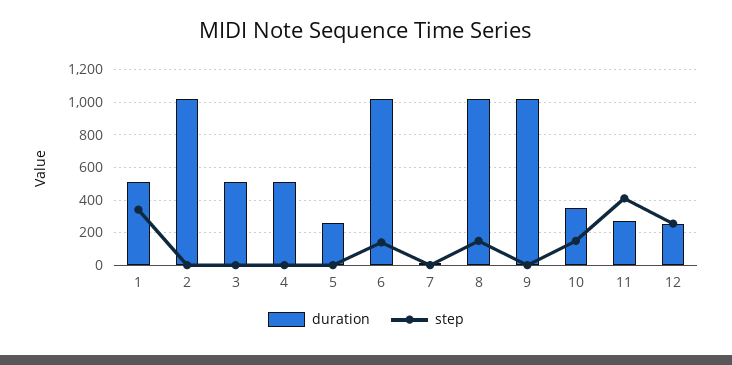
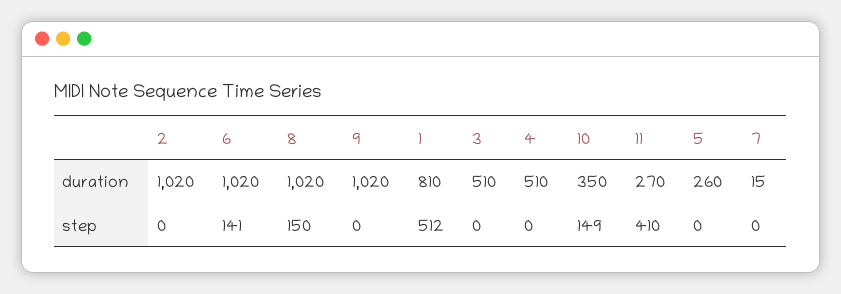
duration, 1: 500 -> 810
step, 1: 350 -> 512
duration, 12: 250 -> none
step, 12: 250 -> none

